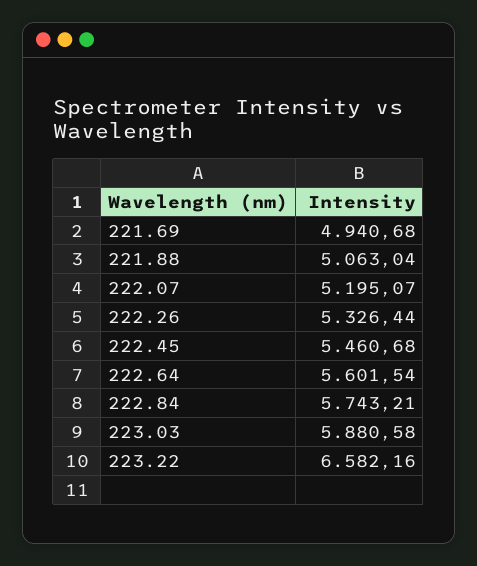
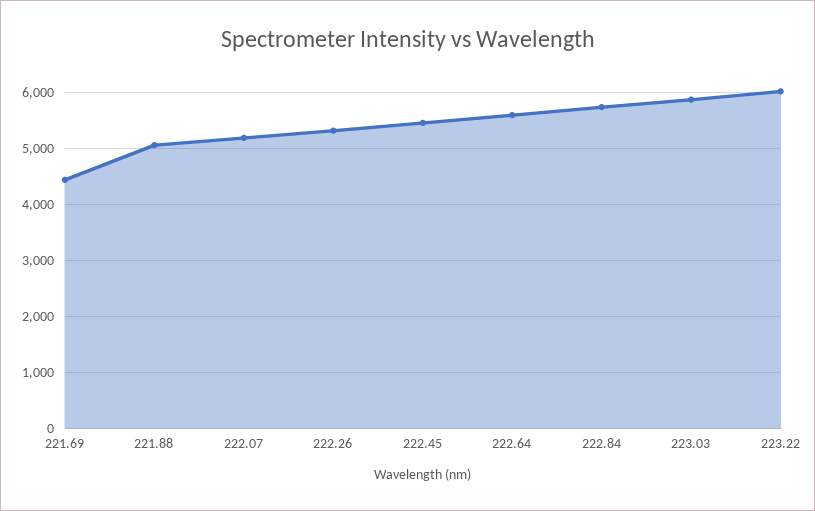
221.69: 4940.68 -> 4400
223.22: 6582.16 -> 6000

